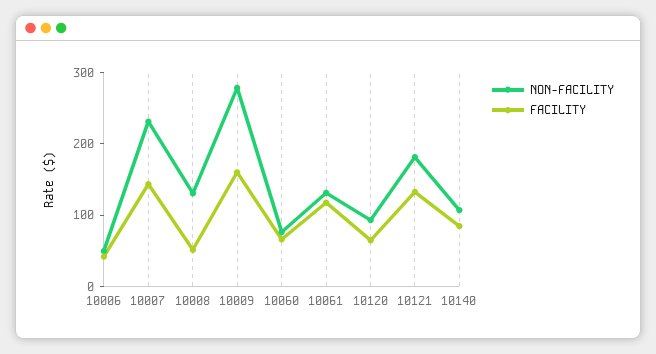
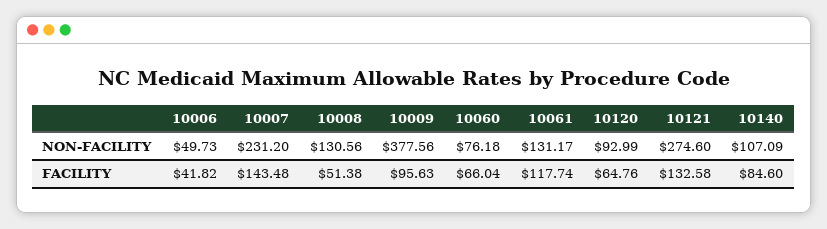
NON-FACILITY, 10009: 280 -> 377.56
FACILITY, 10009: 160 -> 95.63
NON-FACILITY, 10121: 180 -> 274.6

